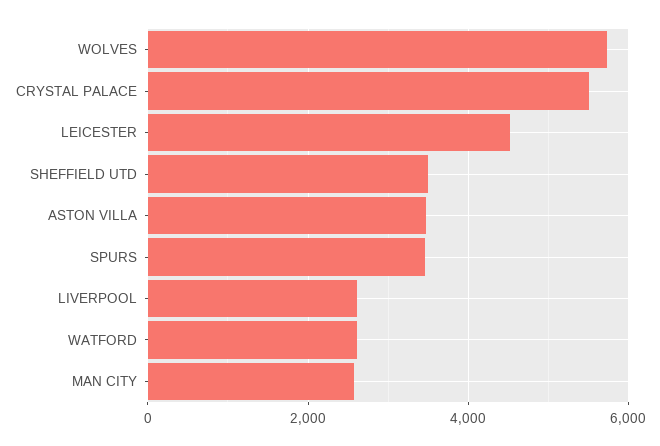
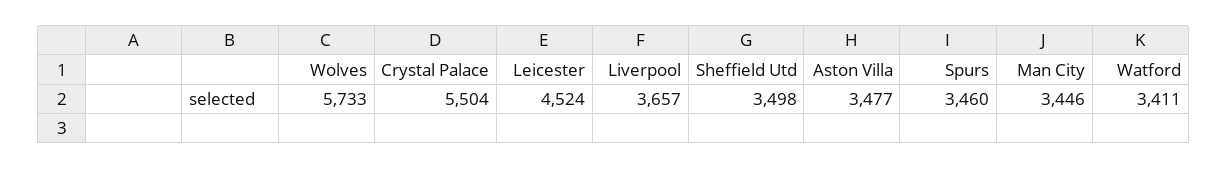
LIVERPOOL: 2600 -> 3657
WATFORD: 2600 -> 3411
MAN CITY: 2600 -> 3446

